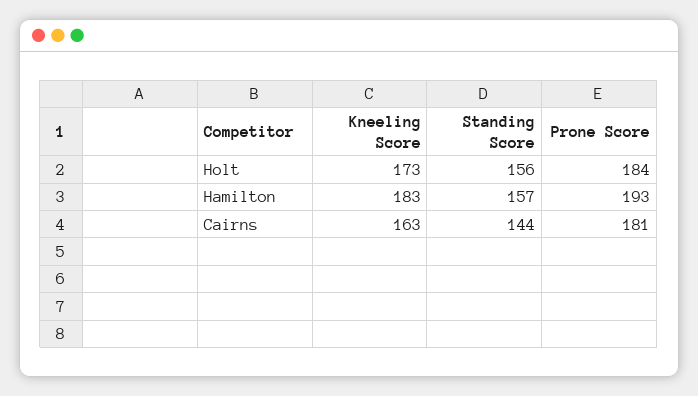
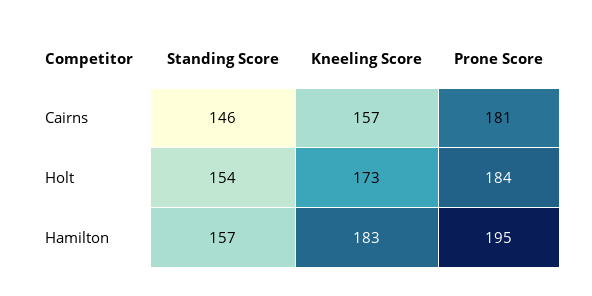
Standing Score, Holt: 156 -> 154
Prone Score, Hamilton: 193 -> 195
Kneeling Score, Cairns: 163 -> 157
Standing Score, Cairns: 144 -> 146

